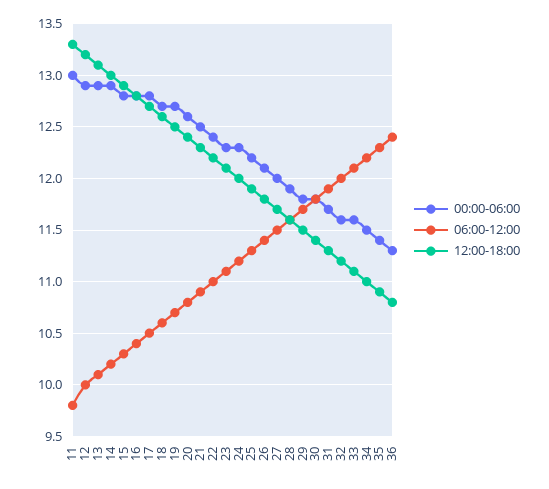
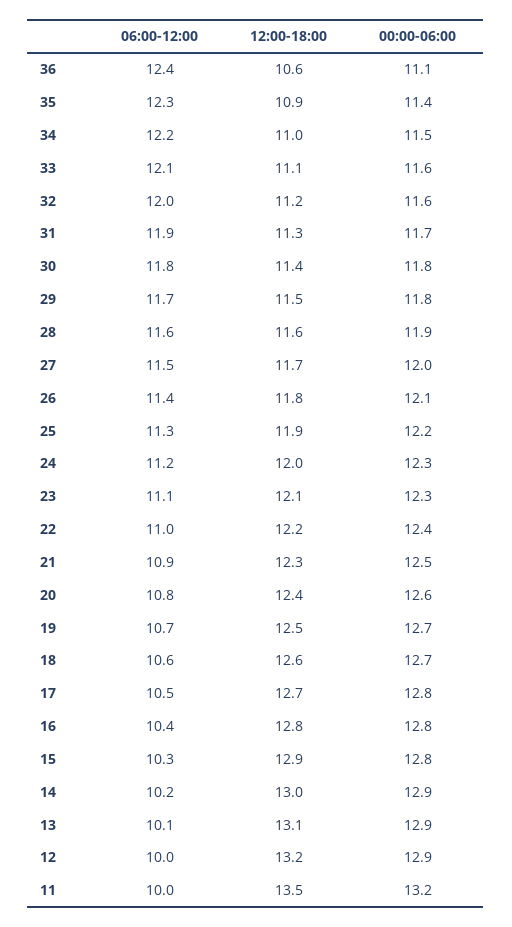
00:00-06:00, 11: 13 -> 13.2
06:00-12:00, 11: 9.8 -> 10
12:00-18:00, 11: 13.3 -> 13.5
00:00-06:00, 36: 11.3 -> 11.1
12:00-18:00, 36: 10.8 -> 10.6

